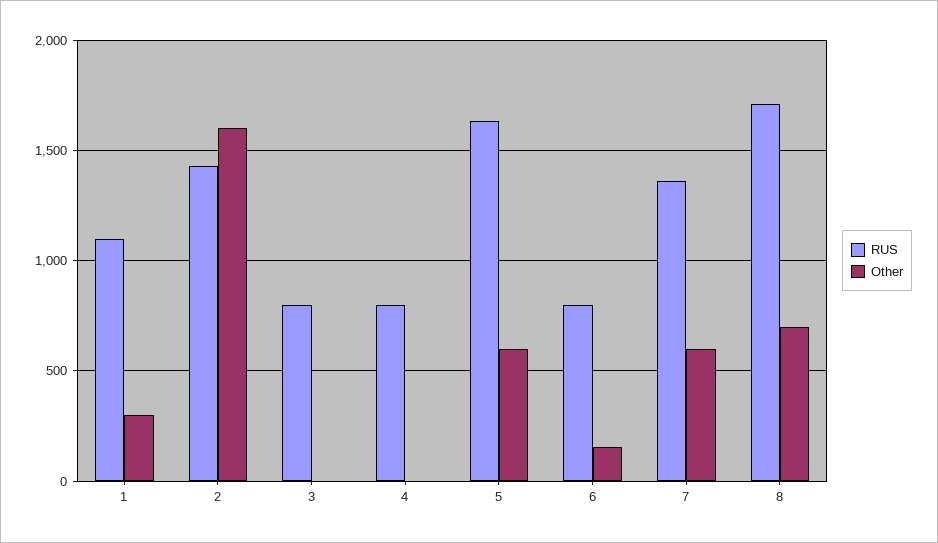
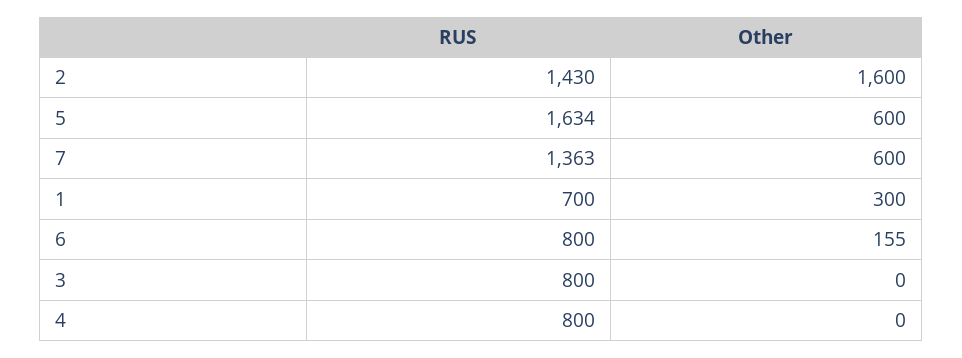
RUS, 1: 1100 -> 700
RUS, 8: 1700 -> none
Other, 8: 700 -> none

